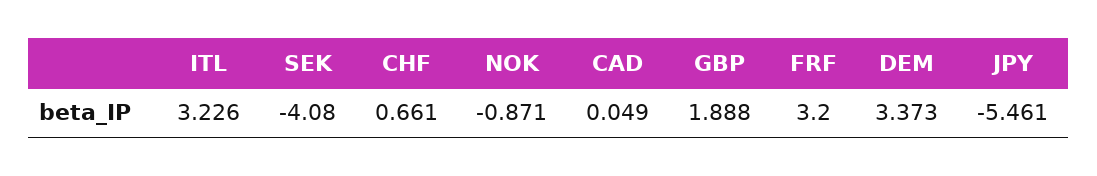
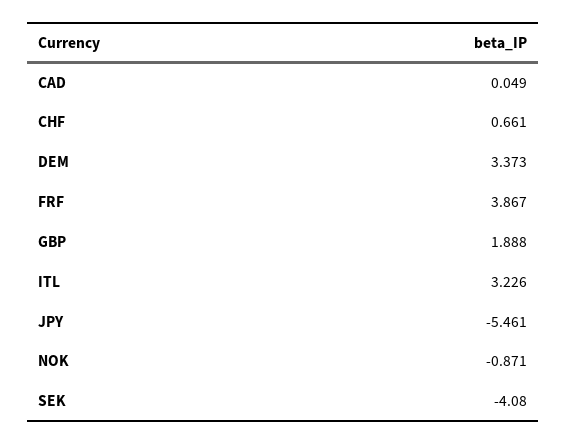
FRF: 3.2 -> 3.867

